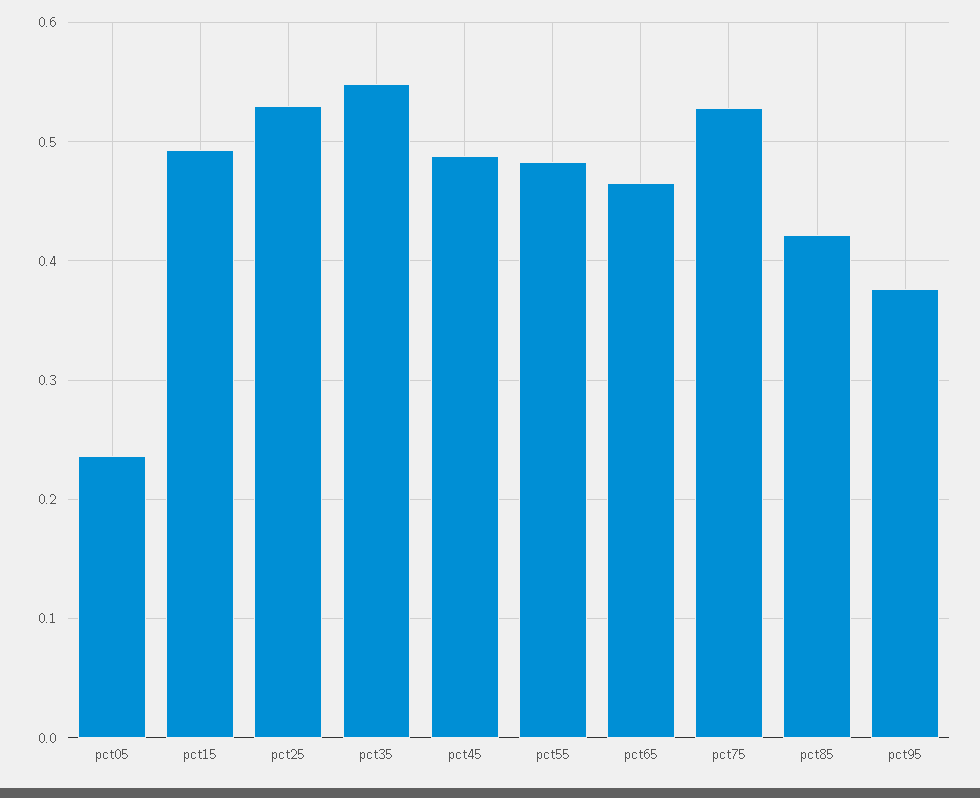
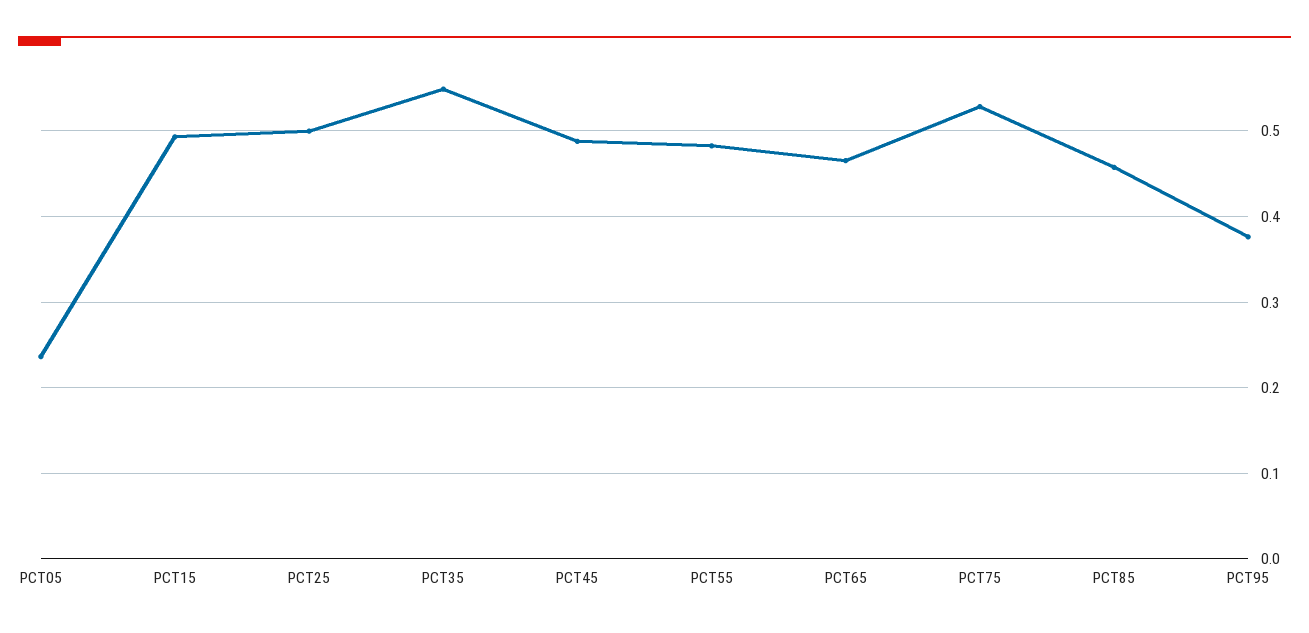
pct25: 0.53 -> 0.5
pct85: 0.42 -> 0.46

